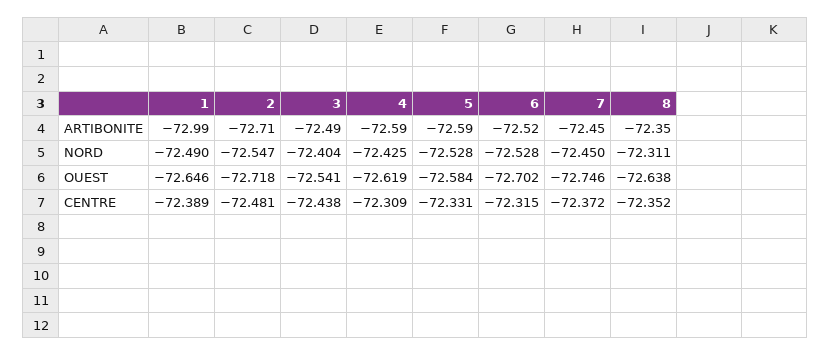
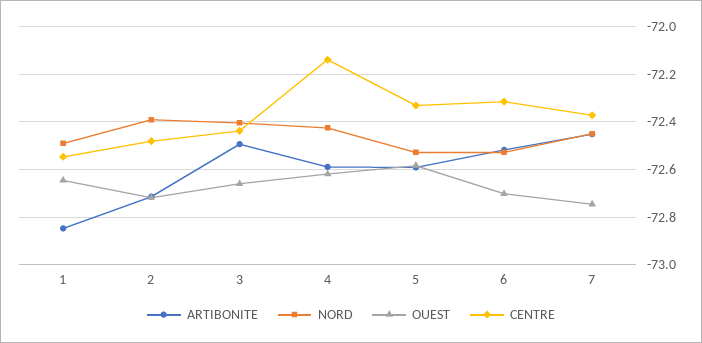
ARTIBONITE, 1: -72.99 -> -72.85
ARTIBONITE, 8: -72.35 -> none
NORD, 2: -72.547 -> -72.4
NORD, 8: -72.311 -> none
OUEST, 3: -72.541 -> -72.65
OUEST, 8: -72.638 -> none
CENTRE, 1: -72.389 -> -72.55
CENTRE, 4: -72.309 -> -72.15
CENTRE, 8: -72.352 -> none

